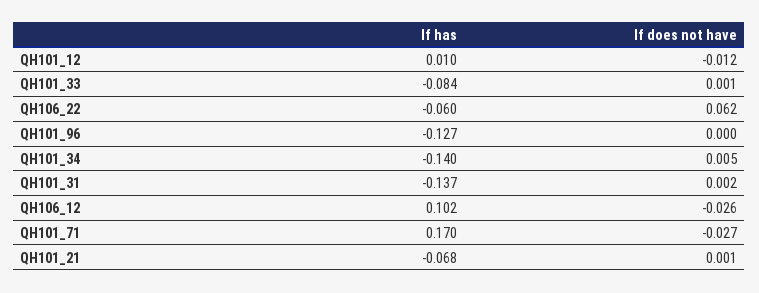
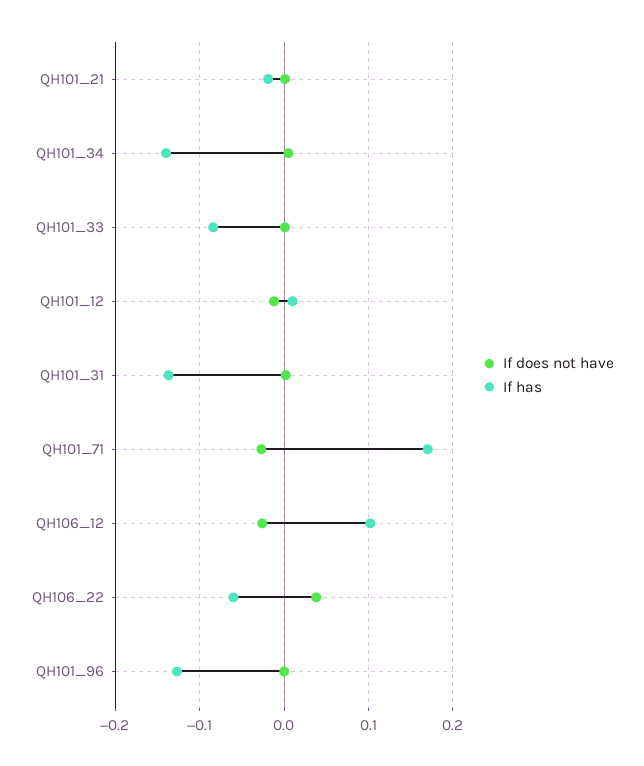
If does not have, QH106_22: 0.062 -> 0.04
If has, QH101_21: -0.068 -> -0.02

